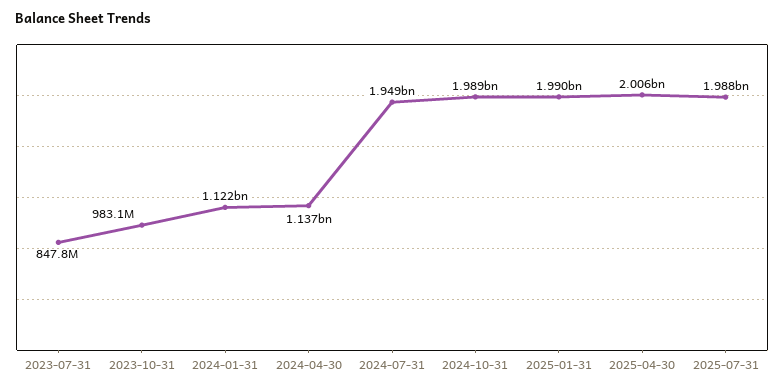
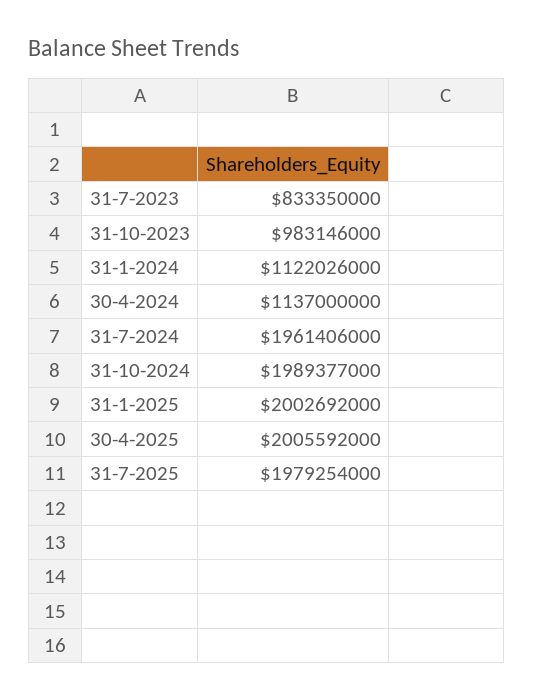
2023-07-31: 847800000 -> 833350000
2024-07-31: 1949000000 -> 1961406000
2025-01-31: 1990000000 -> 2002692000
2025-07-31: 1988000000 -> 1979254000

